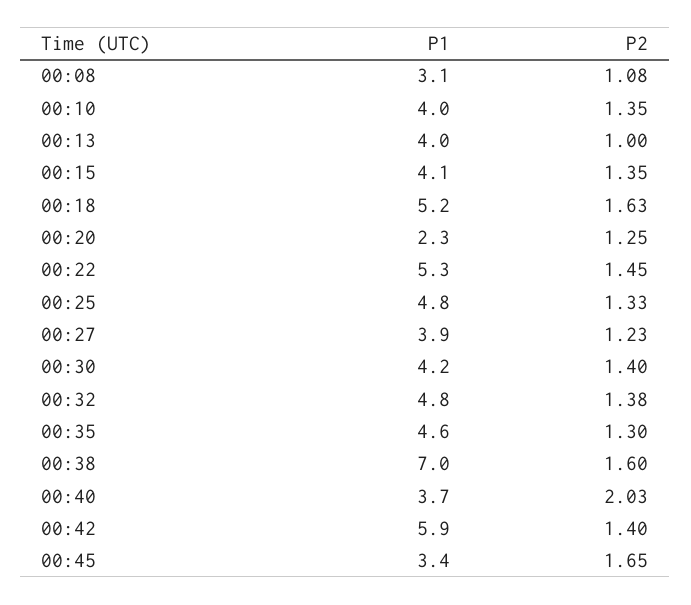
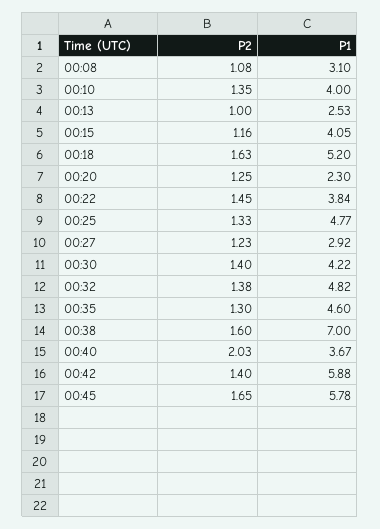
P1, 00:13: 4 -> 2.53
P2, 00:15: 1.35 -> 1.16
P1, 00:22: 5.3 -> 3.84
P1, 00:27: 3.9 -> 2.92
P1, 00:45: 3.4 -> 5.78

